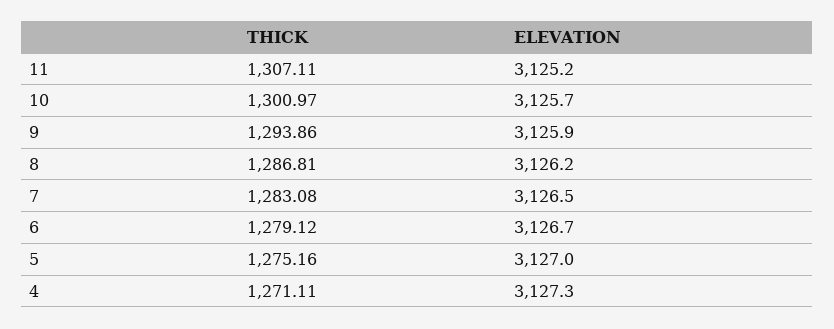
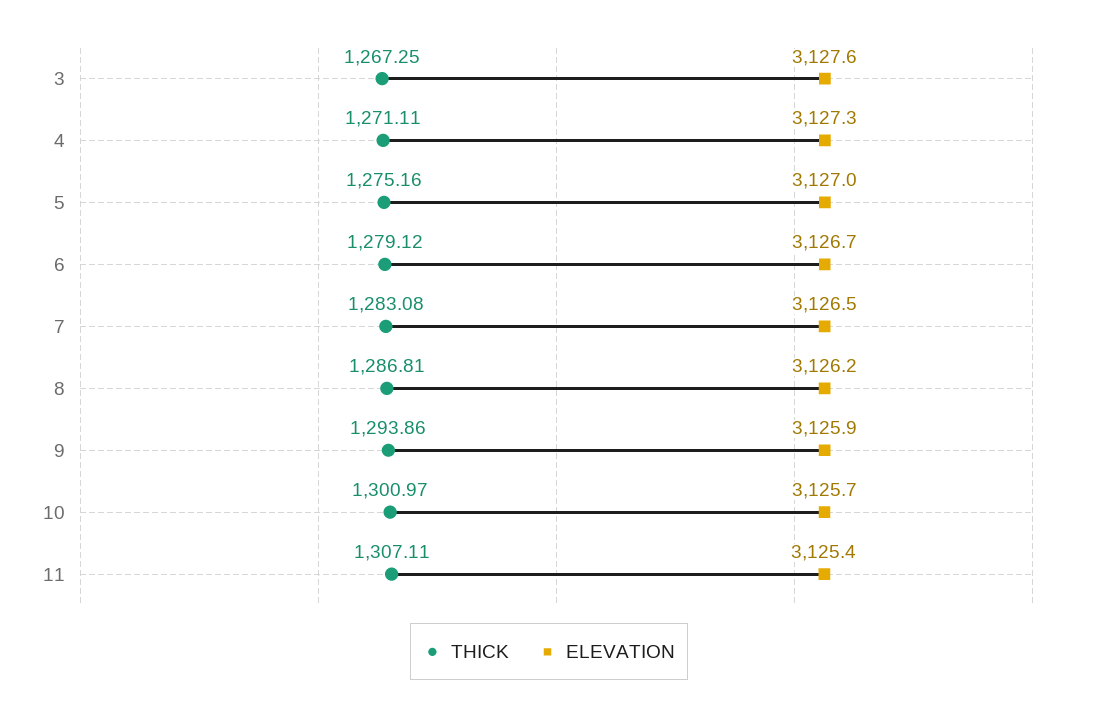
ELEVATION, 11: 3125.2 -> 3125.4
THICK, 3: none -> 1267.25
ELEVATION, 3: none -> 3127.6

